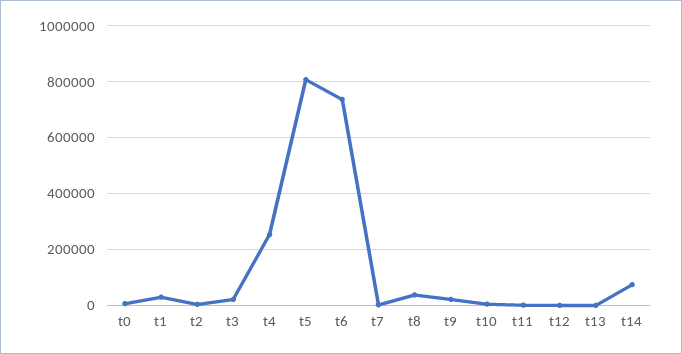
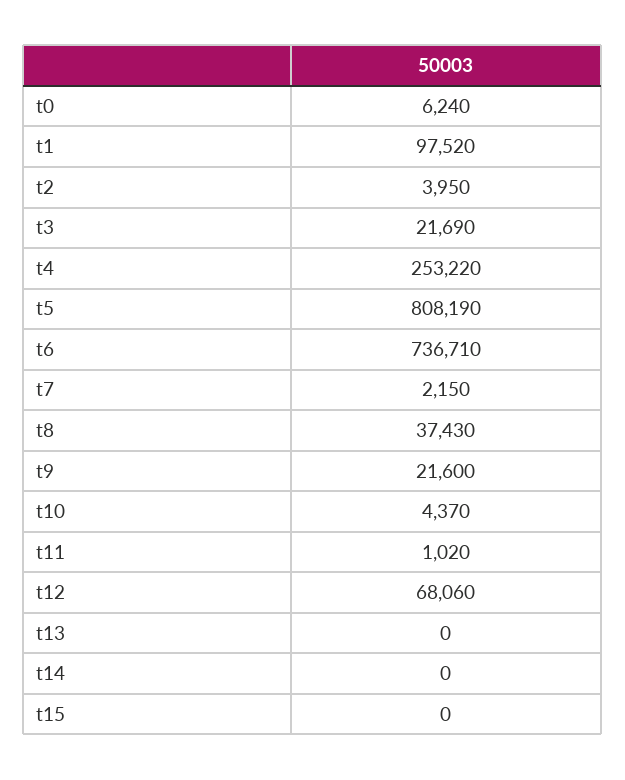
t1: 25000 -> 97520
t12: 0 -> 68060
t14: 75000 -> 0
t15: none -> 0

